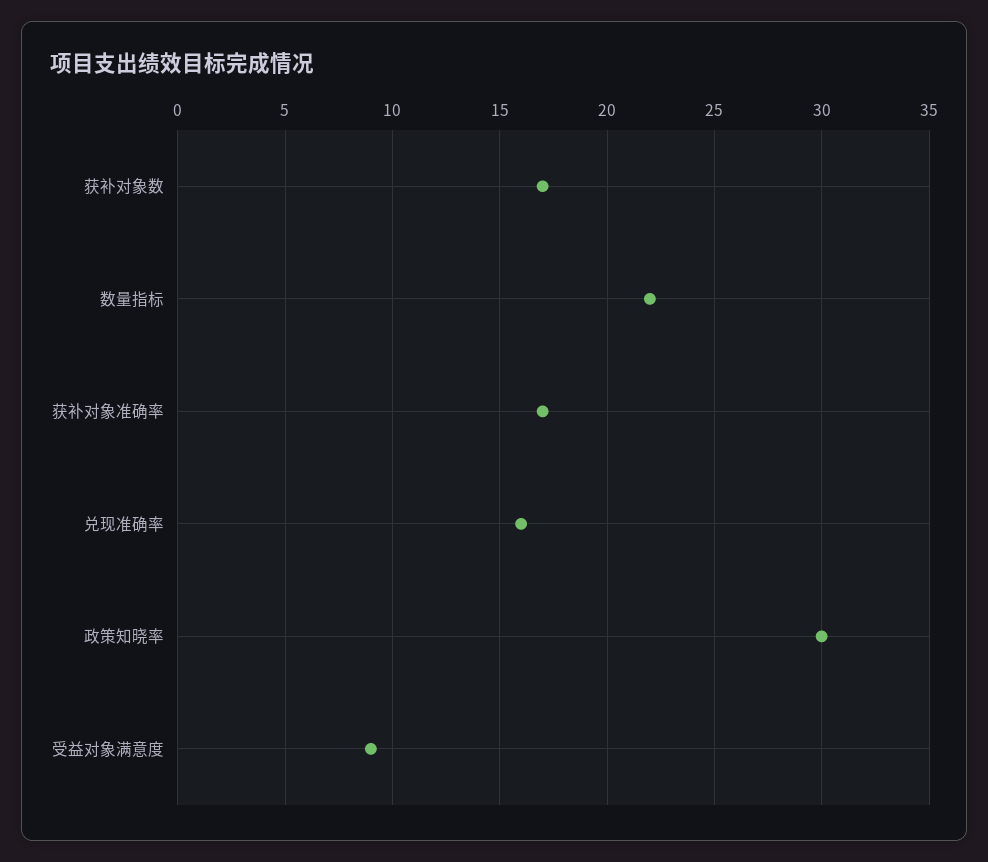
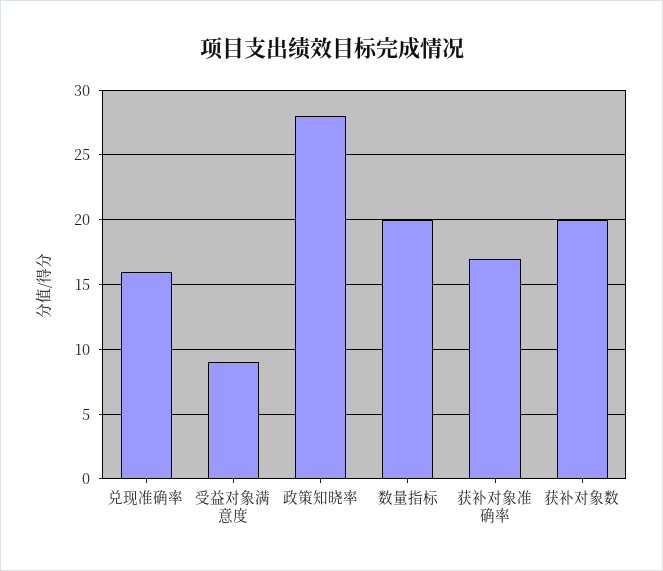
获补对象数: 17 -> 20
数量指标: 22 -> 20
政策知晓率: 30 -> 28

